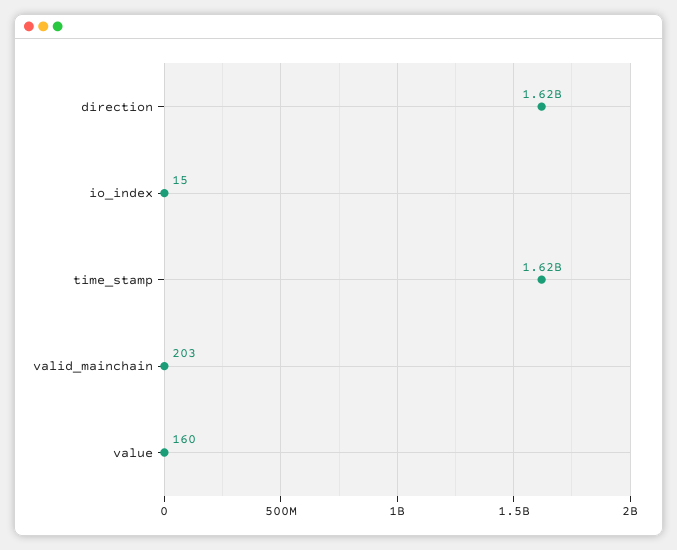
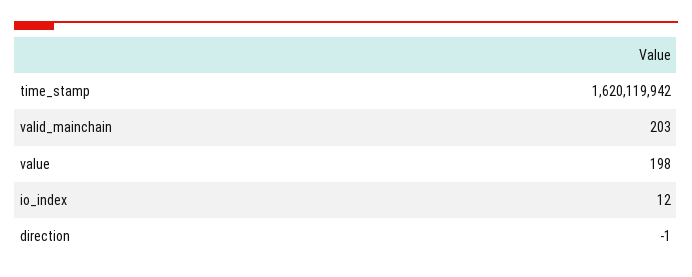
direction: 1620000000 -> -1
io_index: 15 -> 12
value: 160 -> 198

